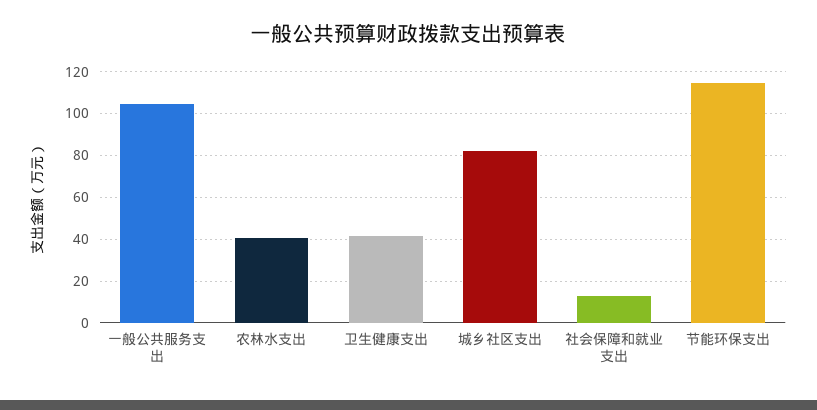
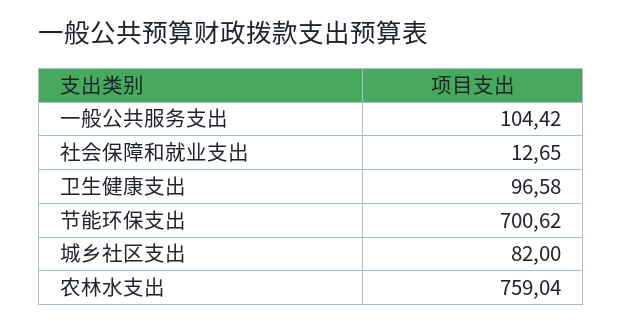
农林水支出: 40 -> 759.04
卫生健康支出: 40 -> 96.58
节能环保支出: 115 -> 700.62

